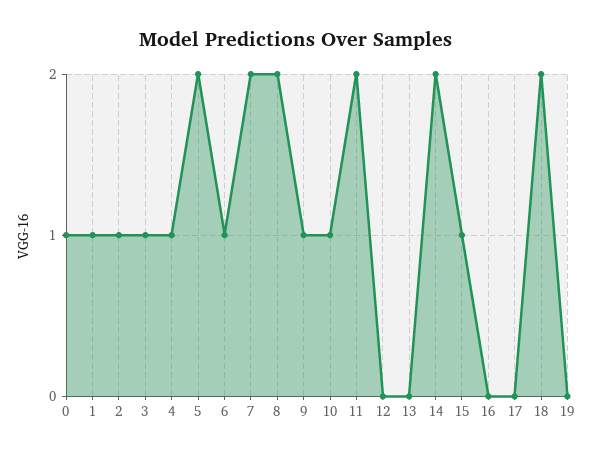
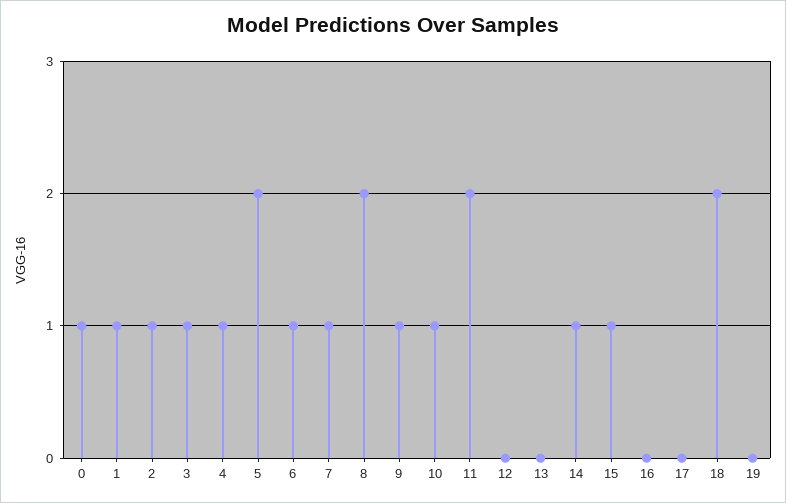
7: 2 -> 1
14: 2 -> 1

